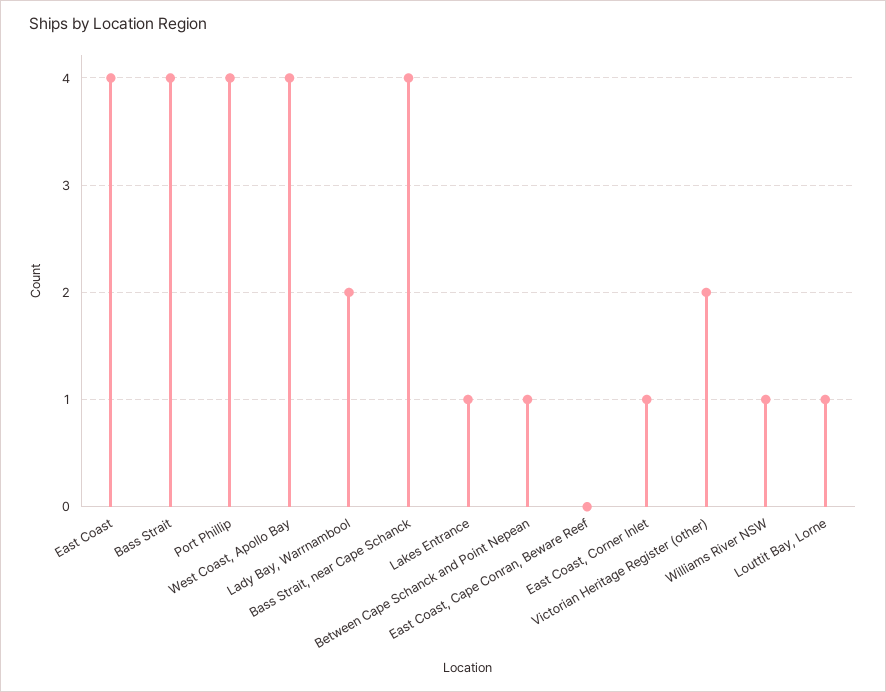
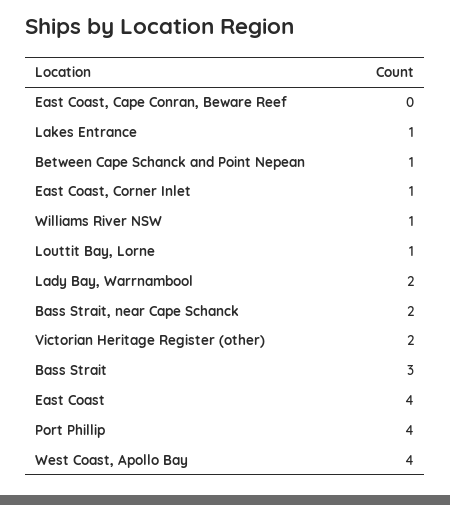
Bass Strait: 4 -> 3
Bass Strait, near Cape Schanck: 4 -> 2

